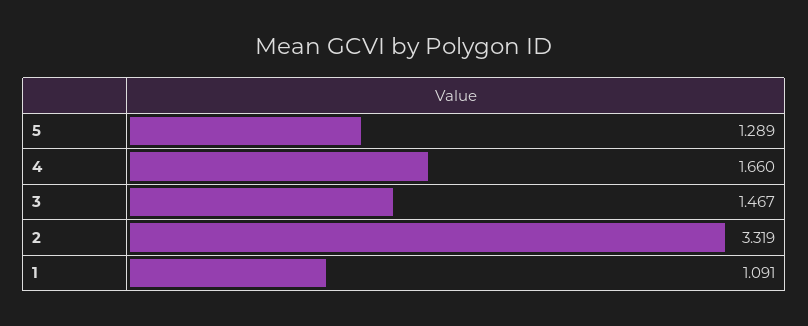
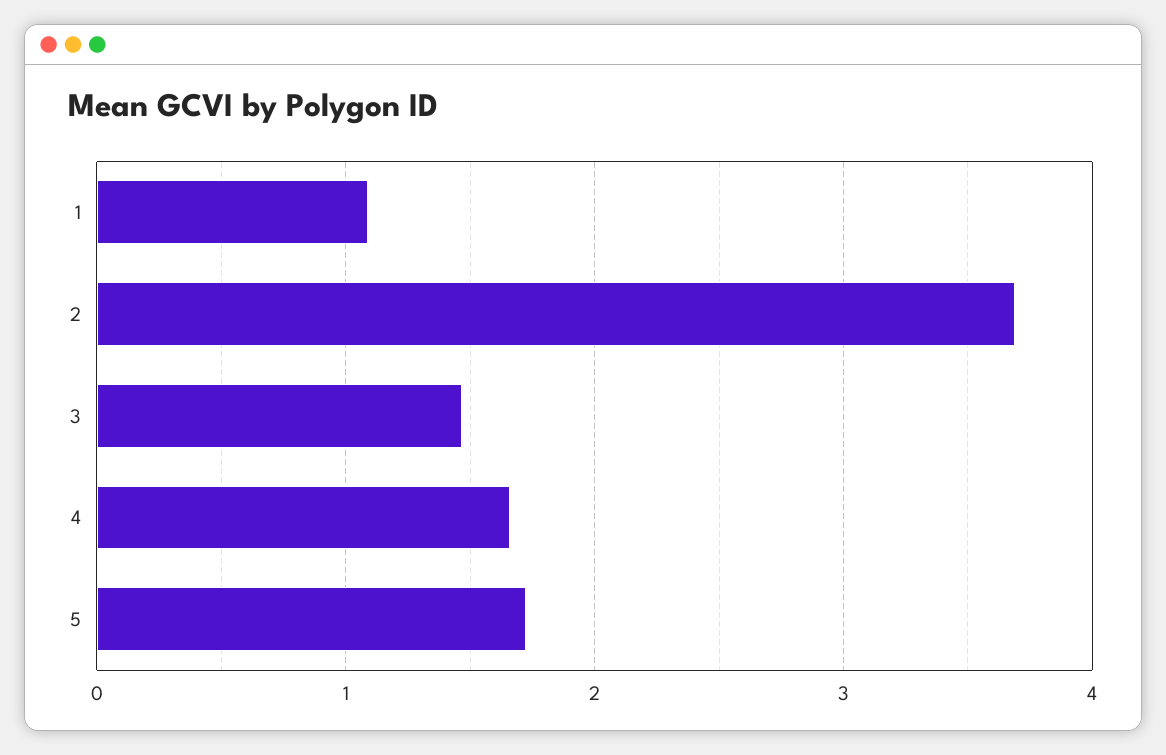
5: 1.289 -> 1.7
2: 3.319 -> 3.7

